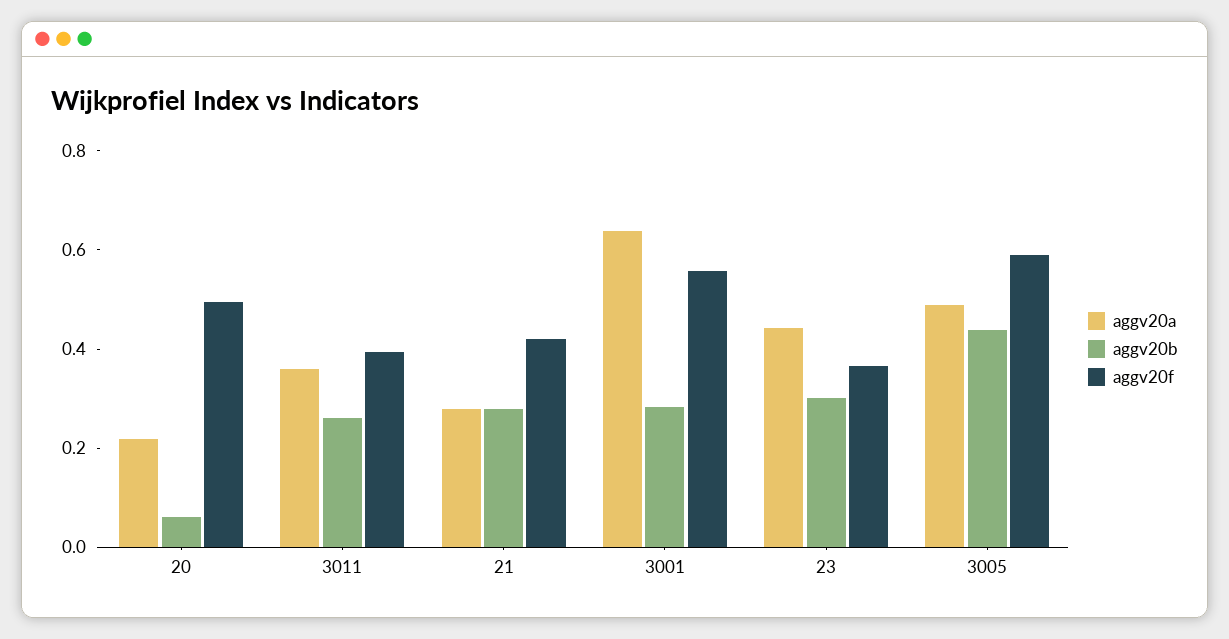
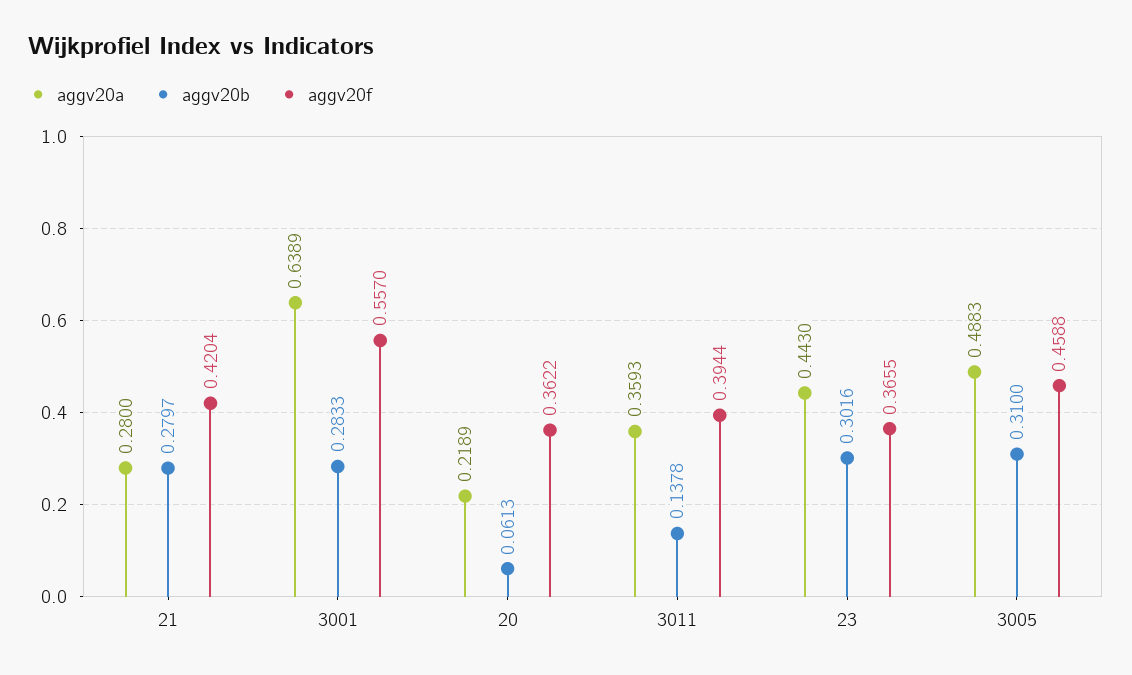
aggv20f, 20: 0.5 -> 0.3622
aggv20b, 3011: 0.25 -> 0.1378
aggv20b, 3005: 0.45 -> 0.31
aggv20f, 3005: 0.6 -> 0.4588

